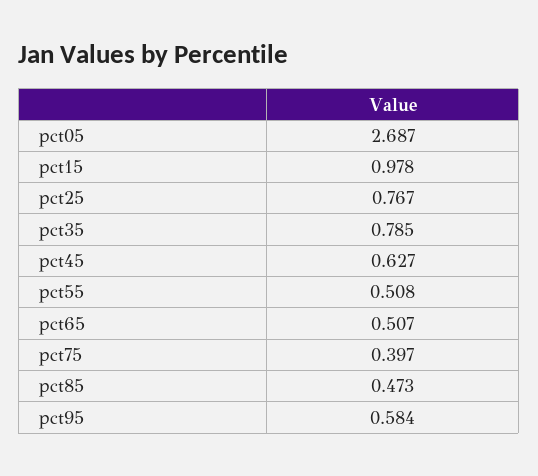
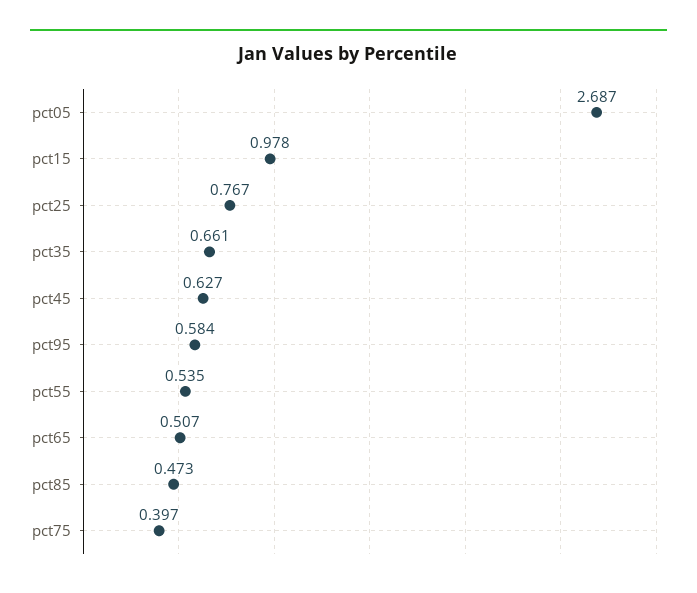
pct35: 0.785 -> 0.661
pct55: 0.508 -> 0.535

